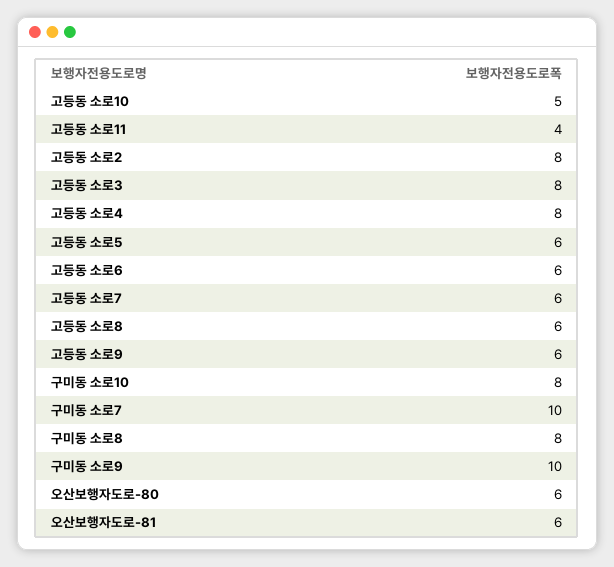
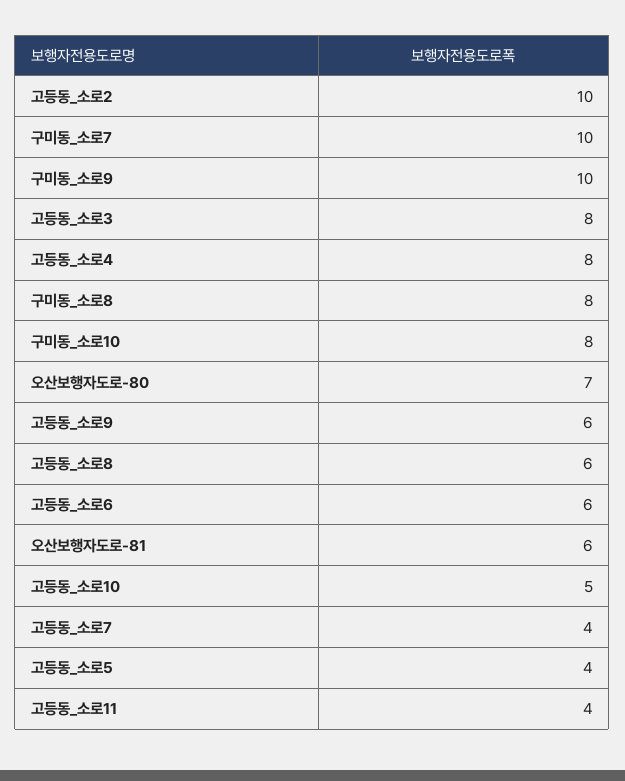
고등동 소로2: 8 -> 10
고등동 소로5: 6 -> 4
고등동 소로7: 6 -> 4
오산보행자도로-80: 6 -> 7

